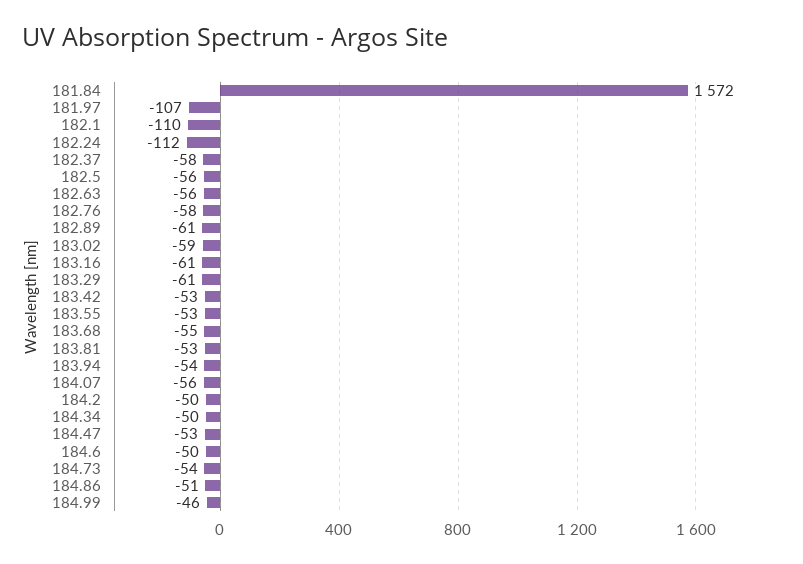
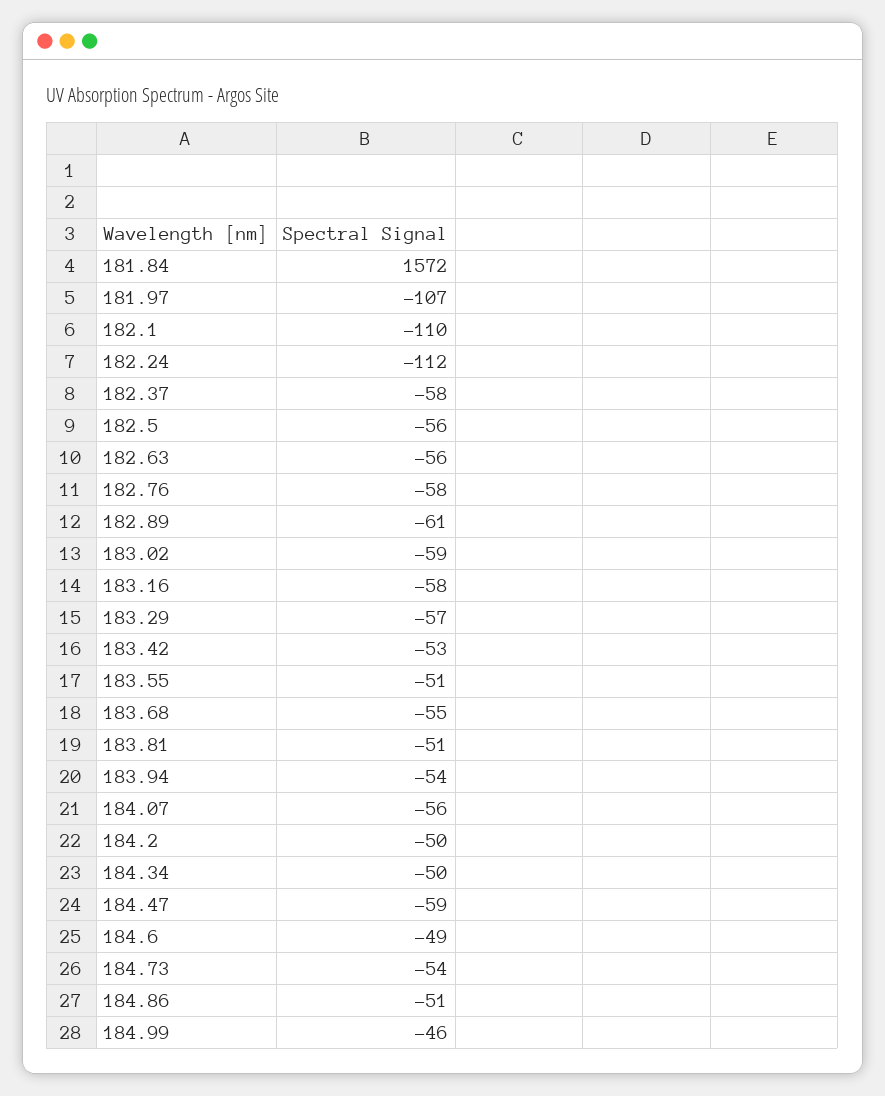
183.16: -61 -> -58
183.29: -61 -> -57
183.55: -53 -> -51
183.81: -53 -> -51
184.47: -53 -> -59
184.6: -50 -> -49

